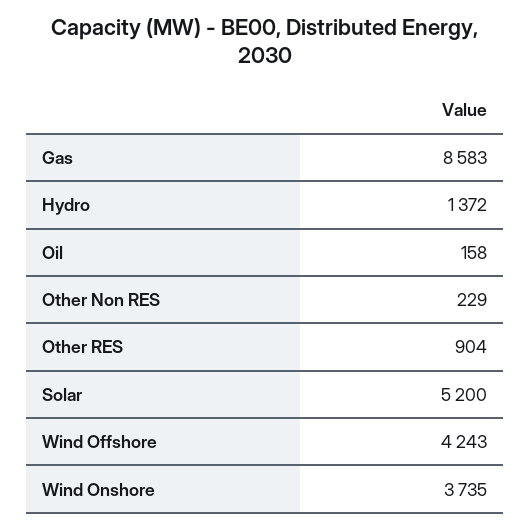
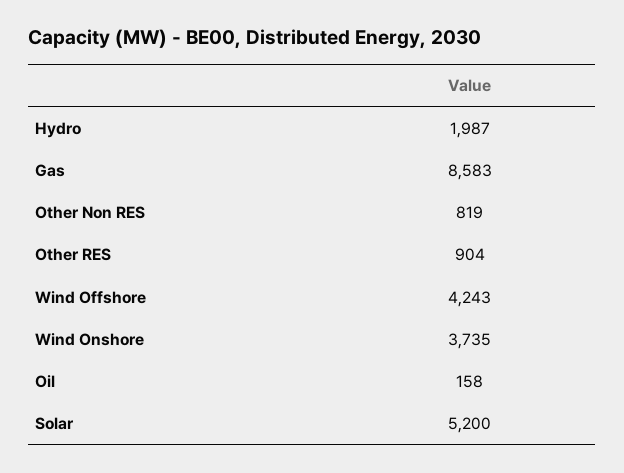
Hydro: 1372 -> 1987
Other Non RES: 229 -> 819

